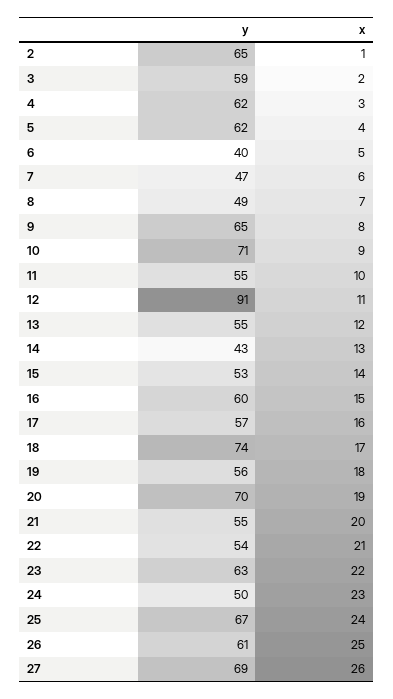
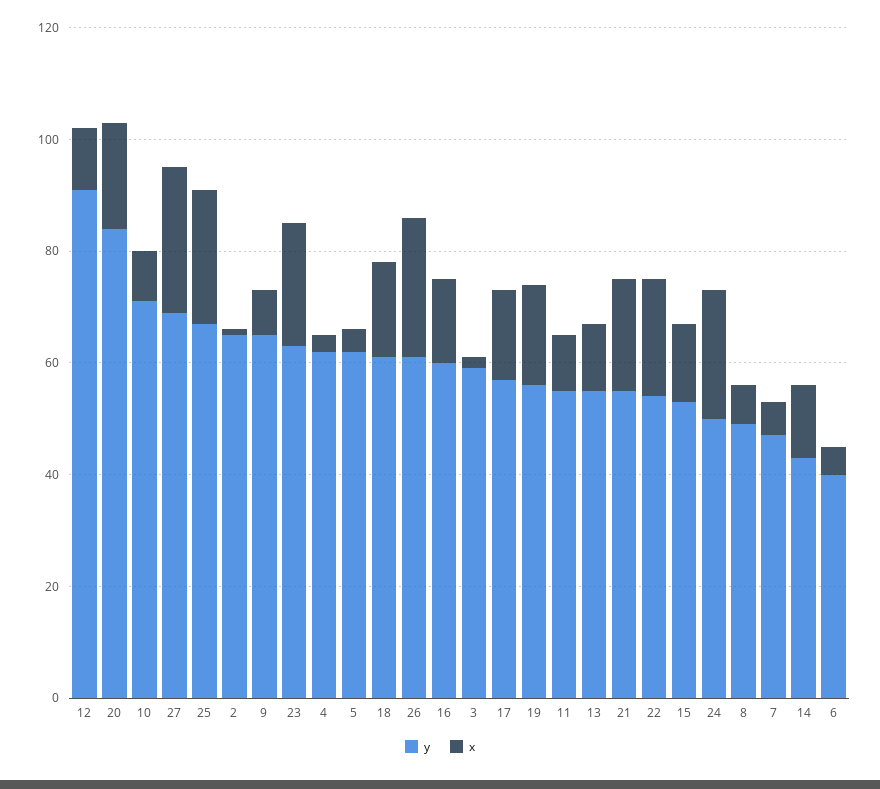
y, 18: 74 -> 60
y, 20: 70 -> 85

